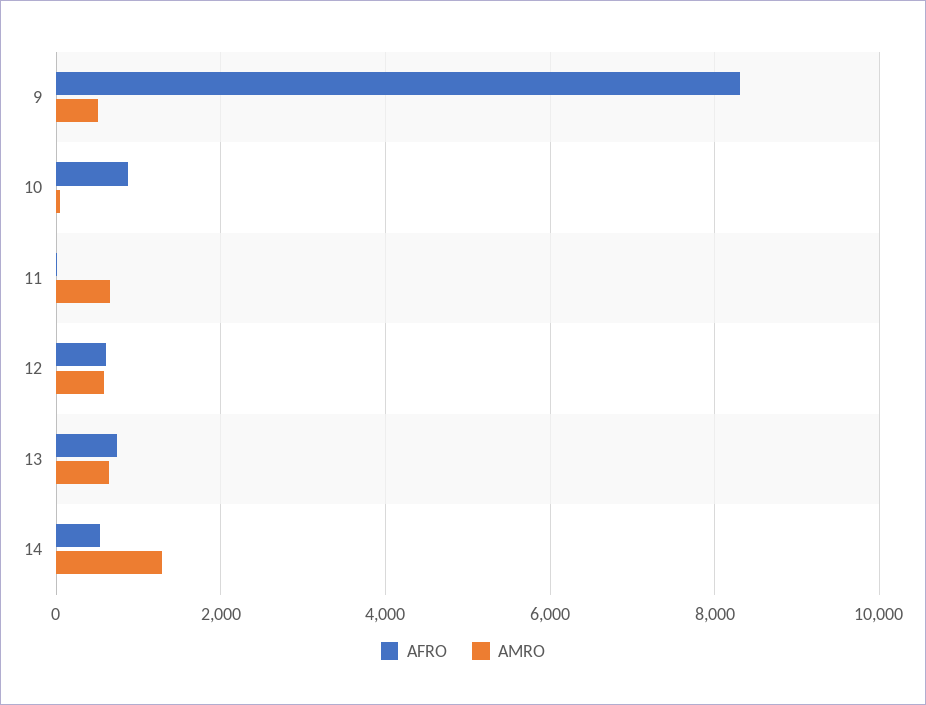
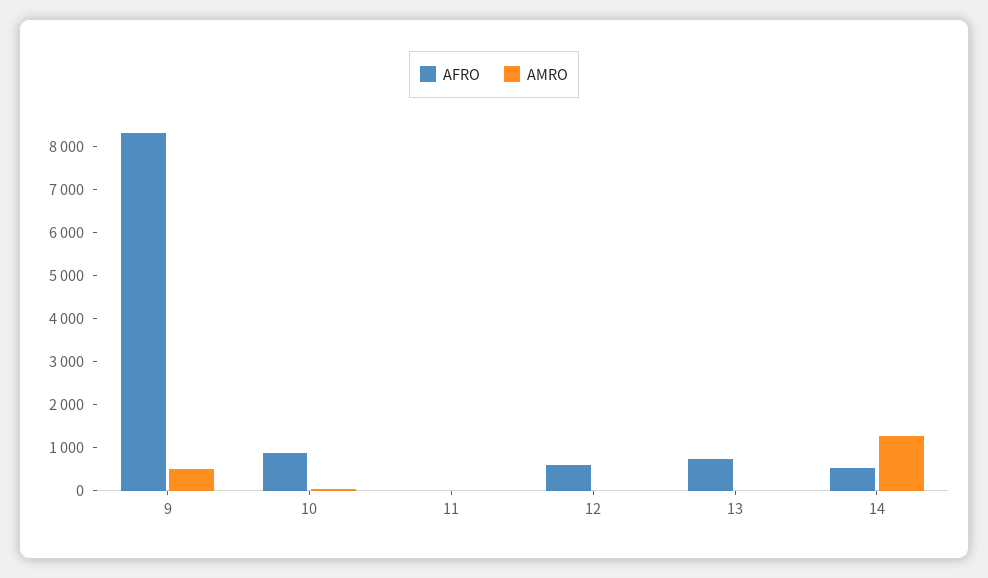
AMRO, 11: 600 -> 0
AMRO, 12: 600 -> 0
AMRO, 13: 600 -> 0

